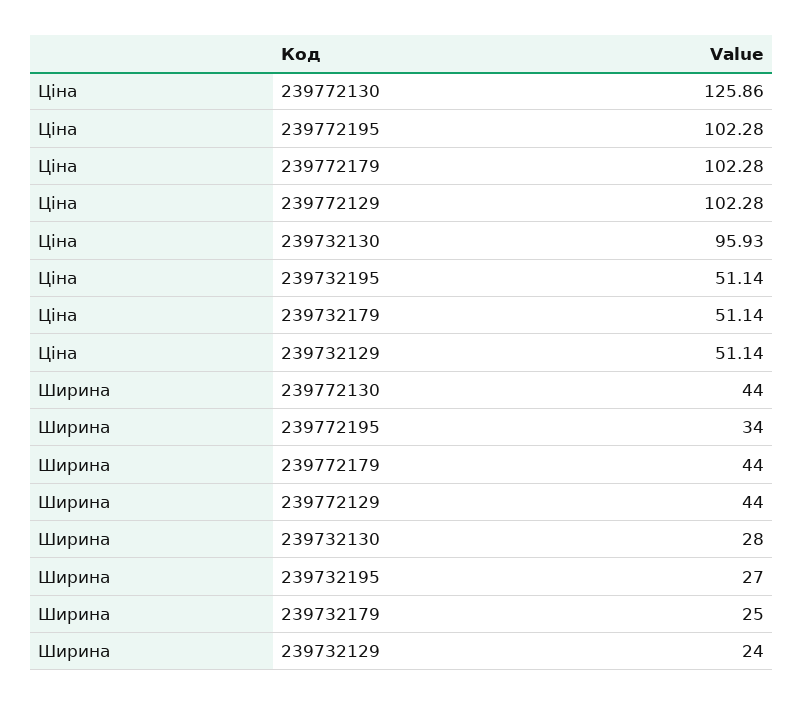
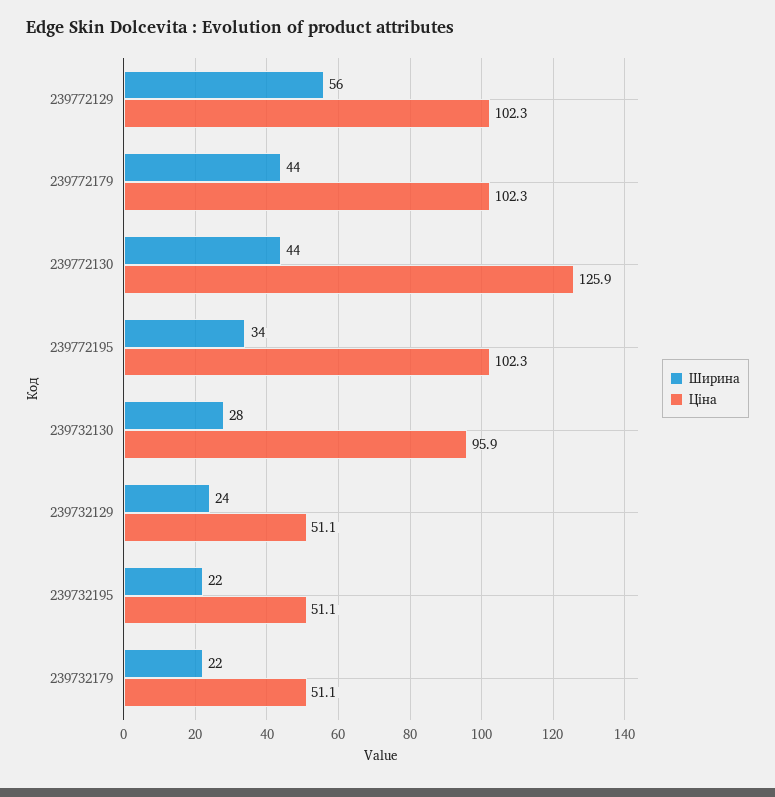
Ширина, 239772129: 44 -> 56
Ширина, 239732195: 27 -> 22
Ширина, 239732179: 25 -> 22

